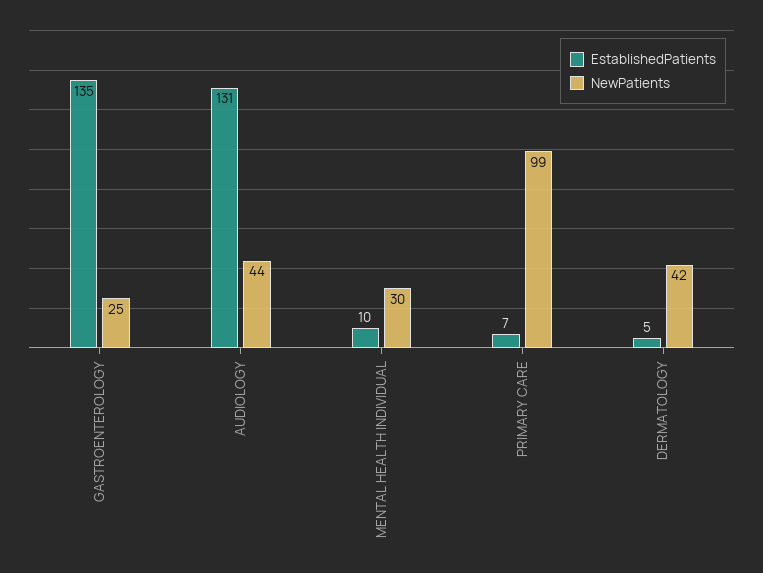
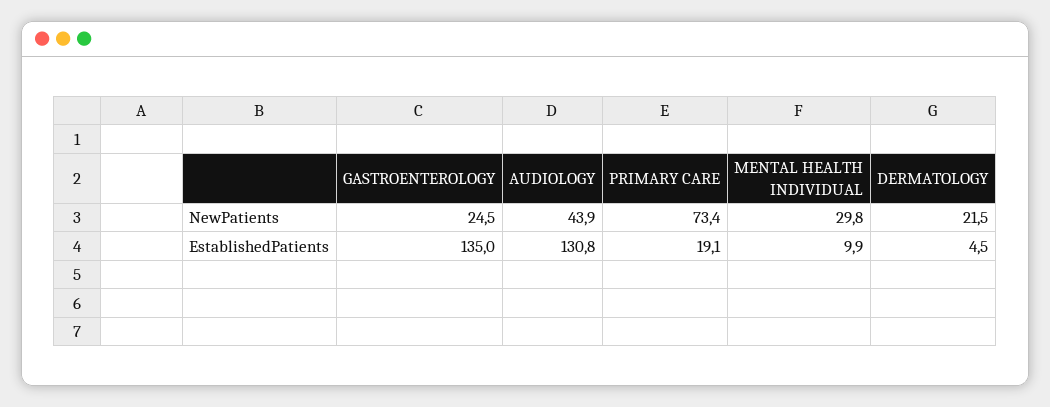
EstablishedPatients, PRIMARY CARE: 7 -> 19.1
NewPatients, PRIMARY CARE: 99 -> 73.4
NewPatients, DERMATOLOGY: 42 -> 21.5

